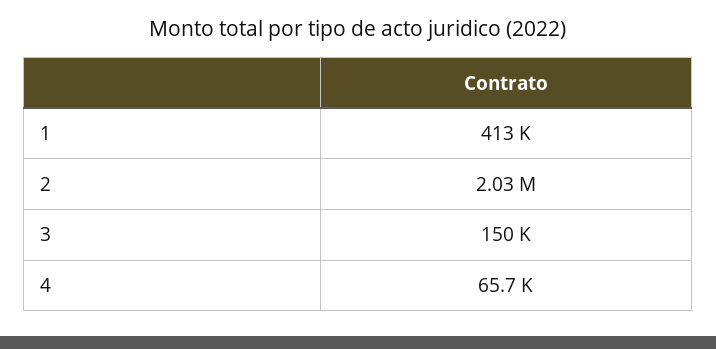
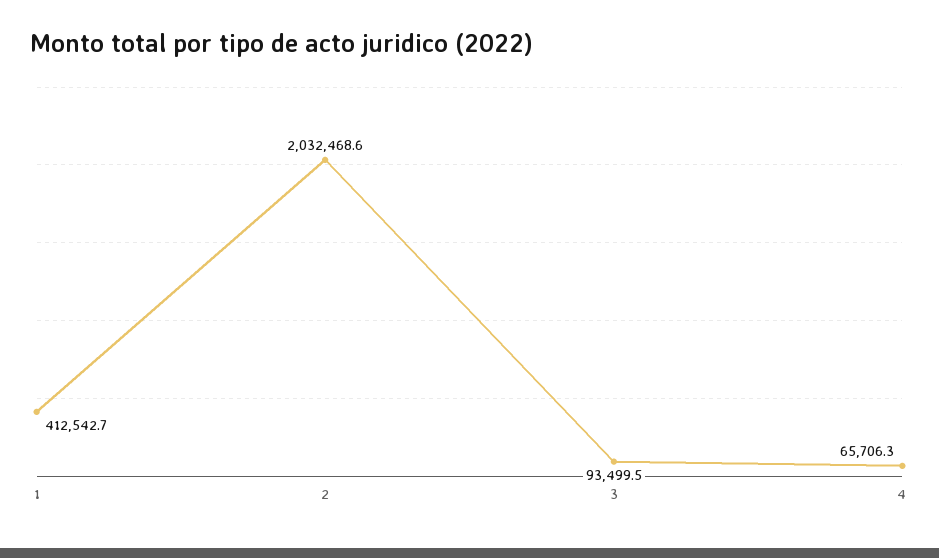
3: 150000 -> 93499.5

